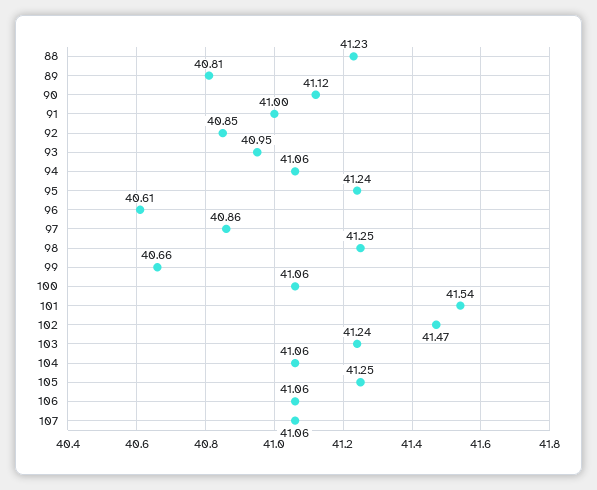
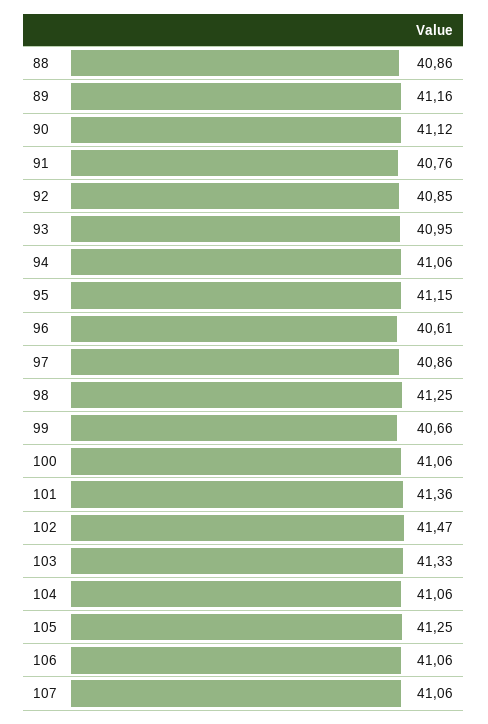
88: 41.23 -> 40.86
89: 40.81 -> 41.16
91: 41 -> 40.76
95: 41.24 -> 41.15
101: 41.54 -> 41.36
103: 41.24 -> 41.33

